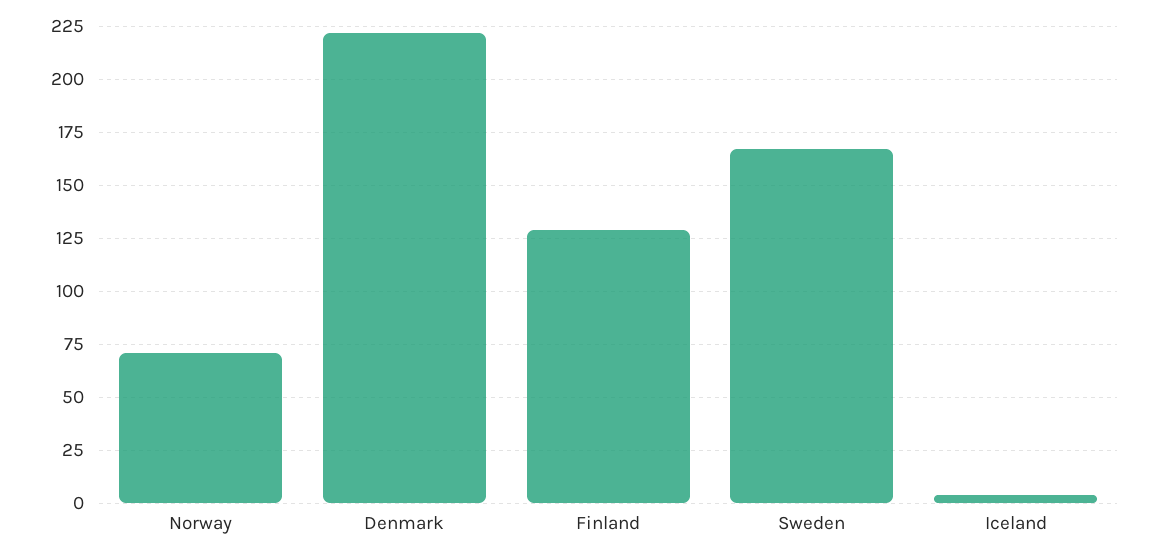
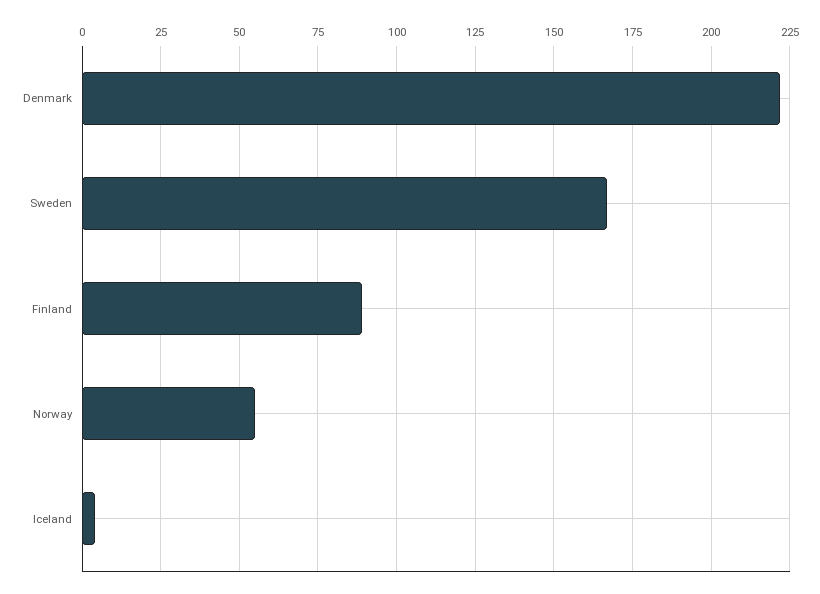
Norway: 70 -> 55
Finland: 130 -> 90

